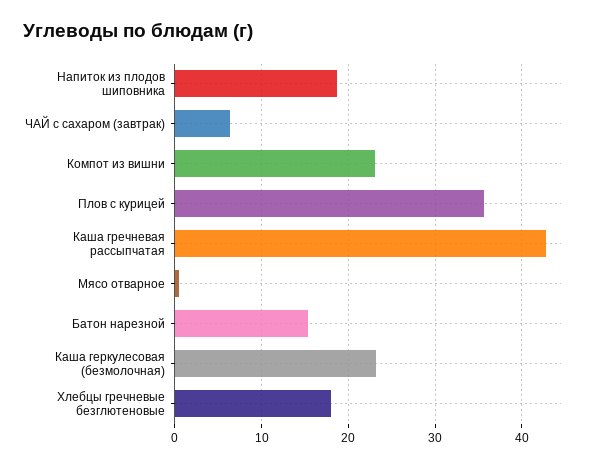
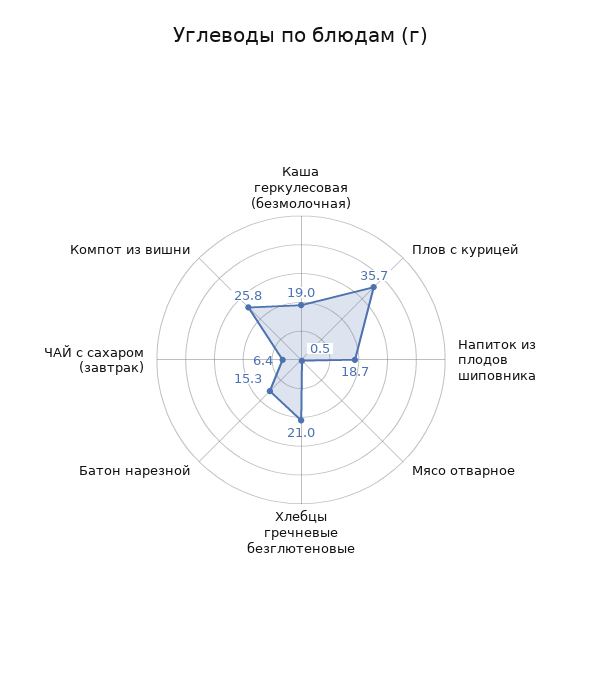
Компот из вишни: 23 -> 25.8
Каша гречневая рассыпчатая: 43 -> none
Каша геркулесовая (безмолочная): 23 -> 19
Хлебцы гречневые безглютеновые: 18 -> 21

